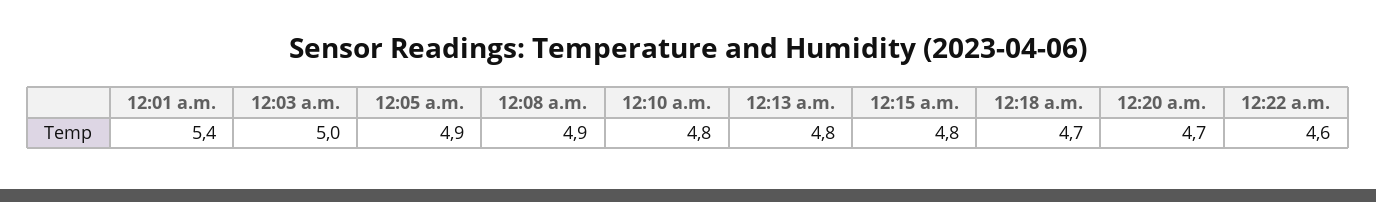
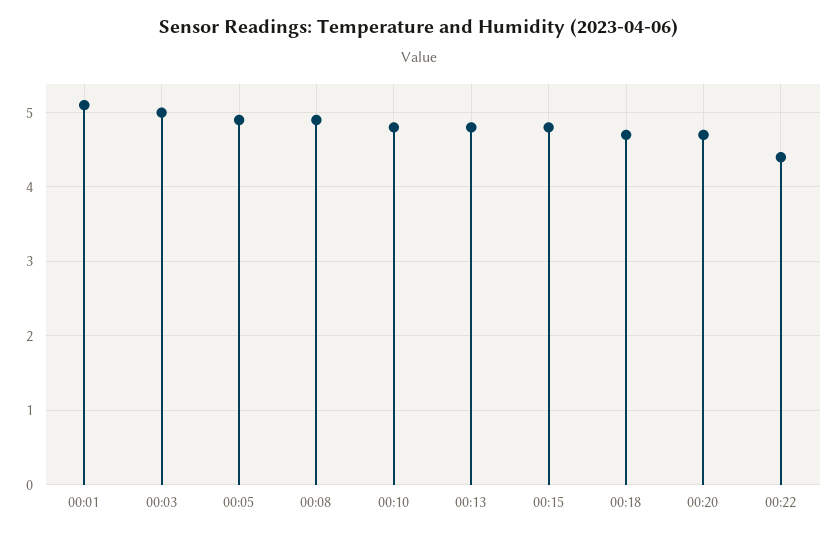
12:01 a.m.: 5.4 -> 5.1
12:22 a.m.: 4.6 -> 4.4

